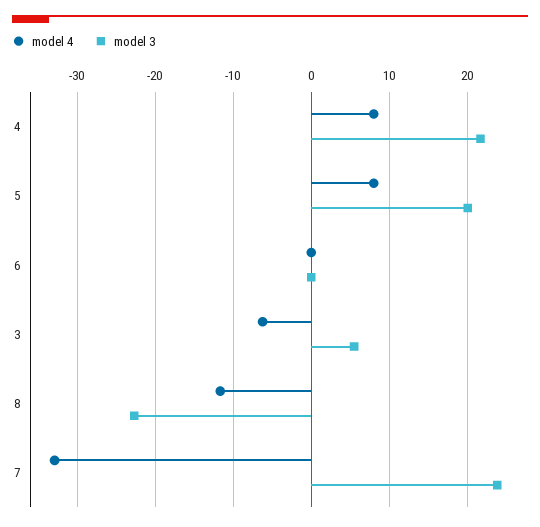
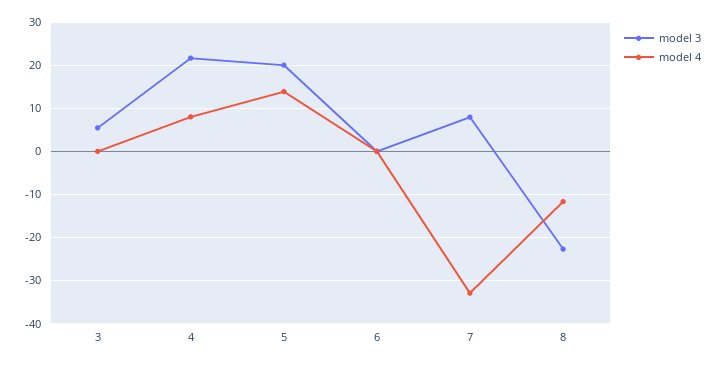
model 4, 5: 8 -> 14
model 4, 3: -6 -> 0
model 3, 7: 24 -> 8

